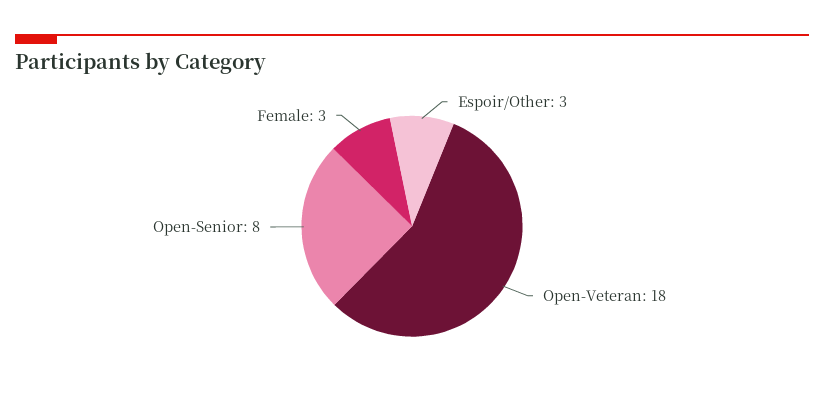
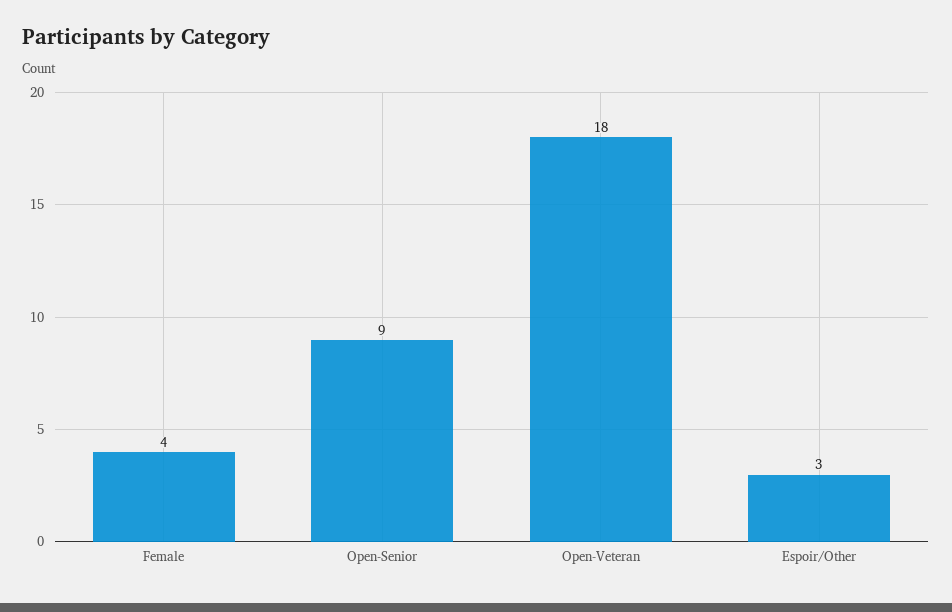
Open-Senior: 8 -> 9
Female: 3 -> 4

